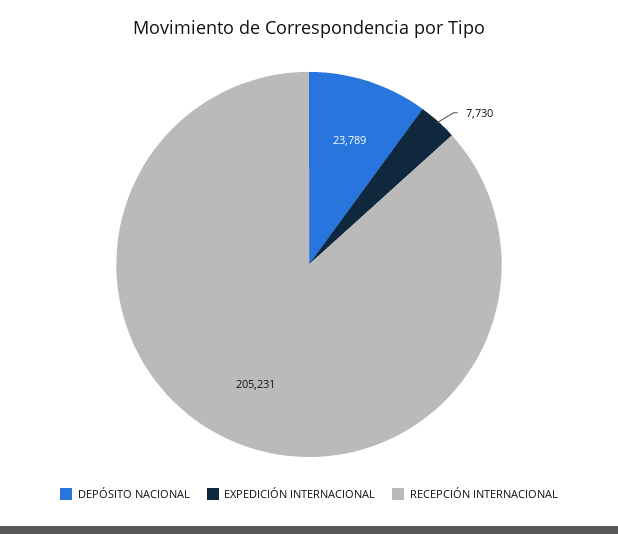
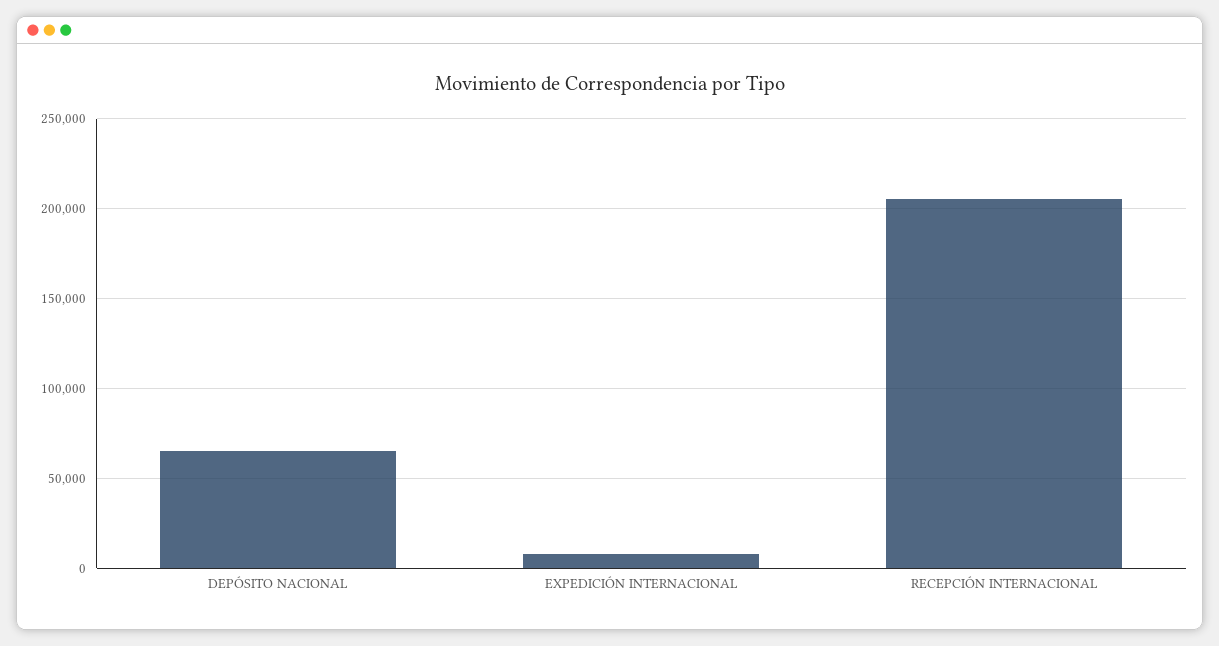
DEPÓSITO NACIONAL: 23789 -> 65000

